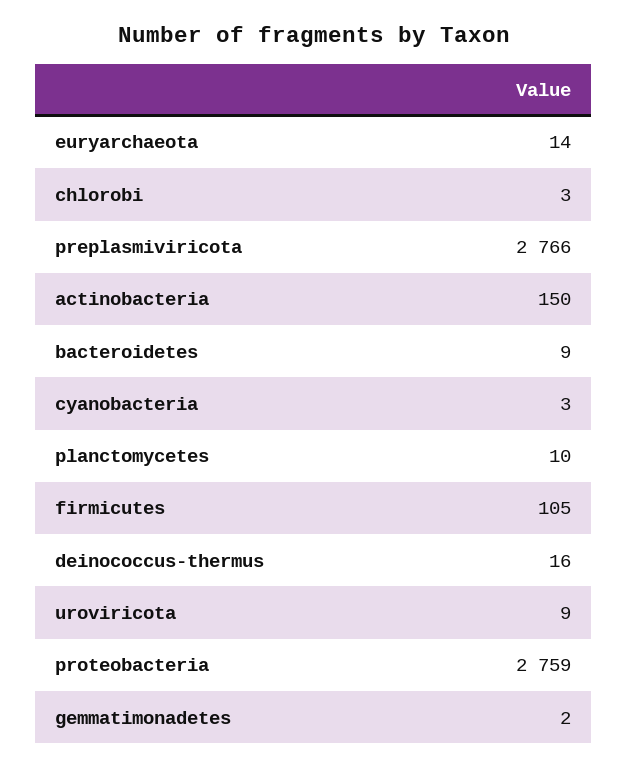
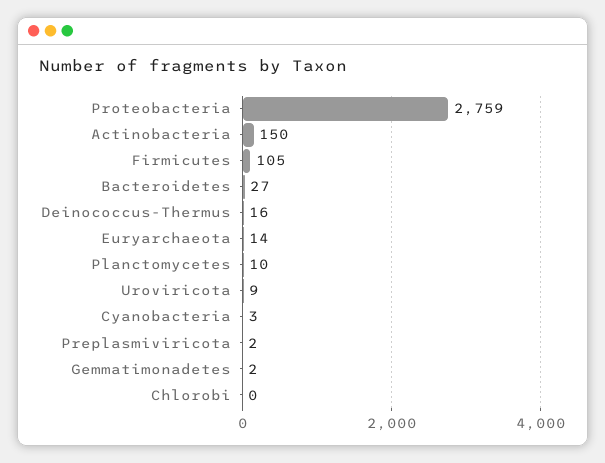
chlorobi: 3 -> 0
preplasmiviricota: 2766 -> 2
bacteroidetes: 9 -> 27

